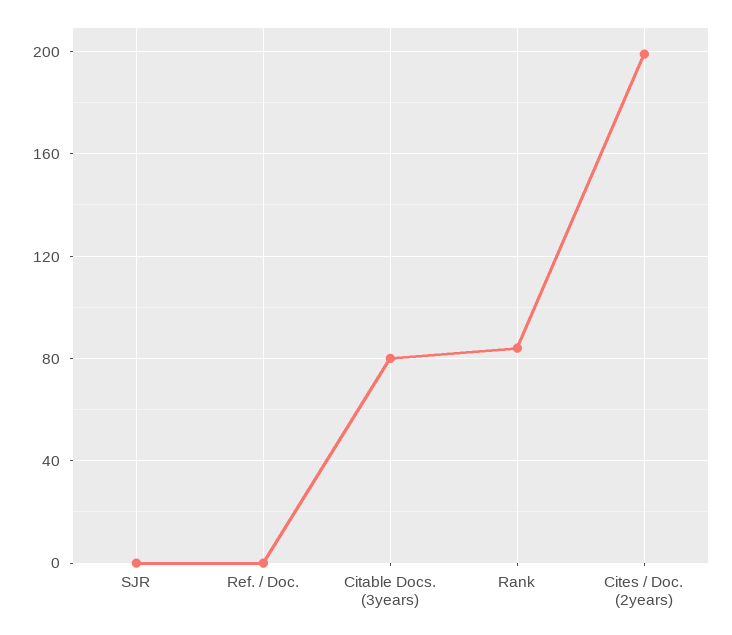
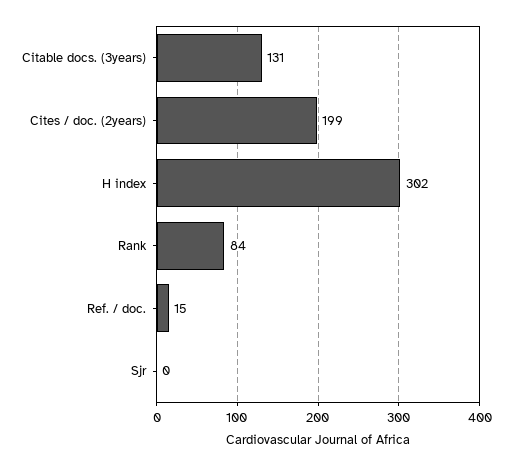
Ref. / Doc.: 0 -> 15
Citable Docs. (3years): 80 -> 131
H index: none -> 302

